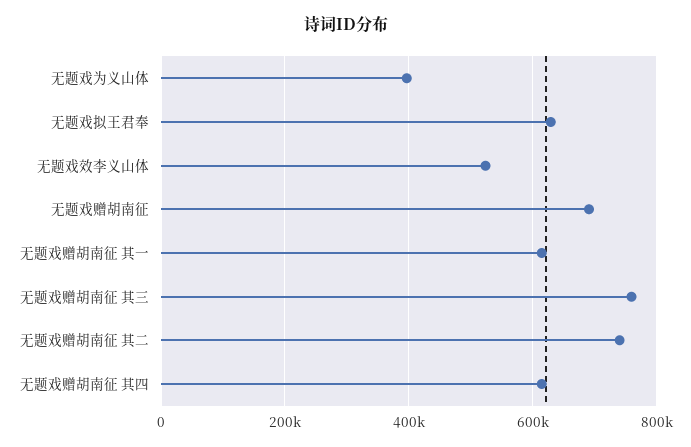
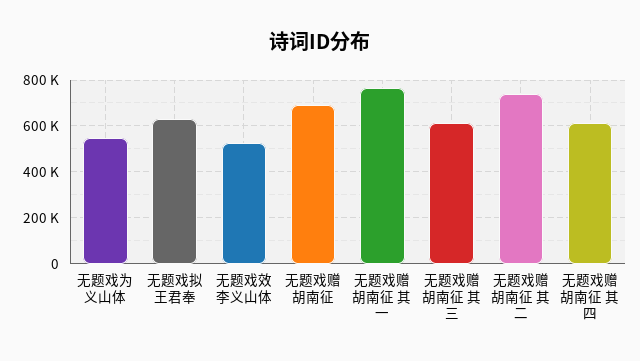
无题戏为义山体: 400000 -> 550000
无题戏赠胡南征 其一: 620000 -> 750000
无题戏赠胡南征 其三: 760000 -> 600000

